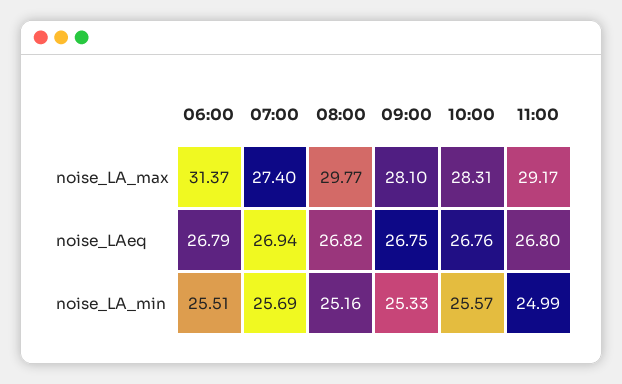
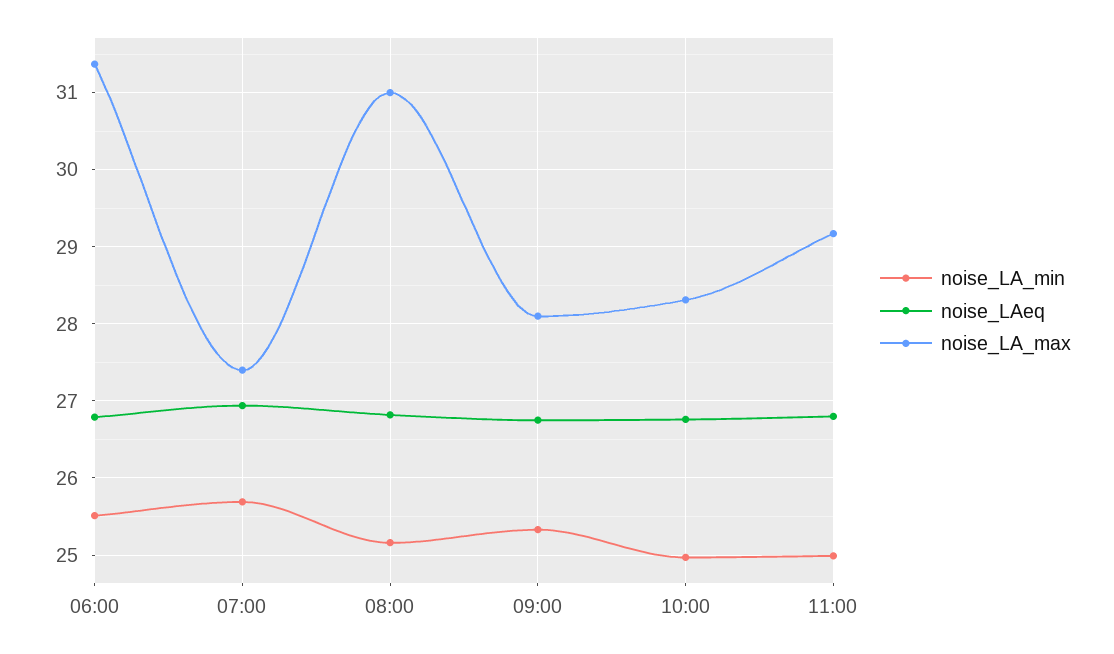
noise_LA_max, 08:00: 29.77 -> 31
noise_LA_min, 10:00: 25.57 -> 25

